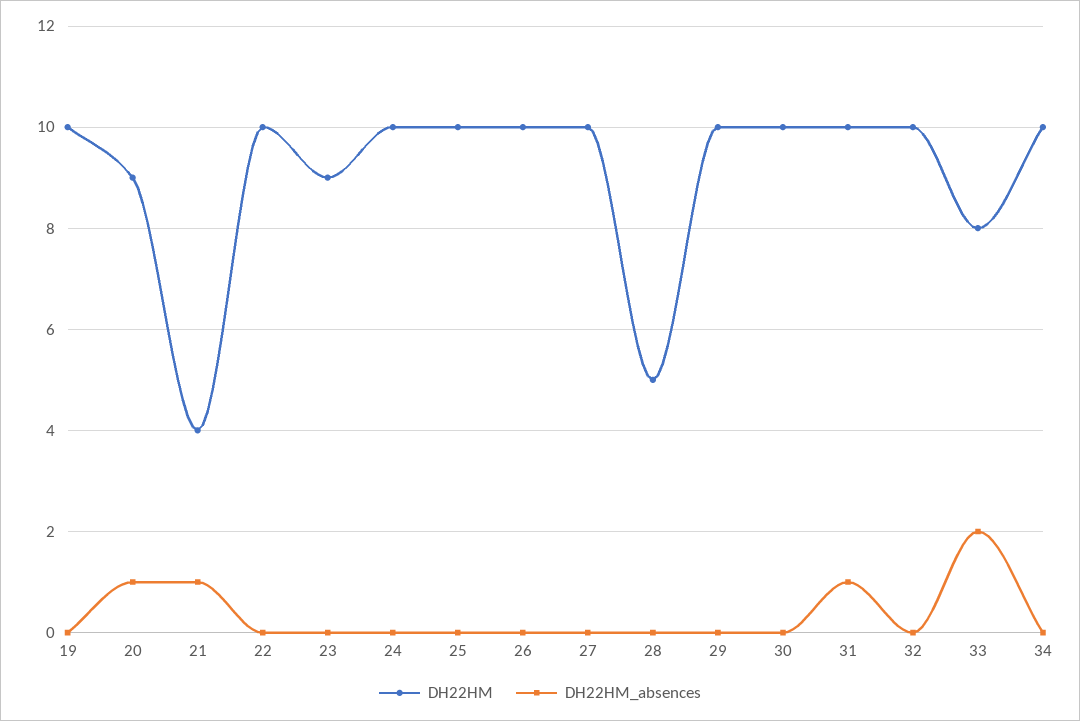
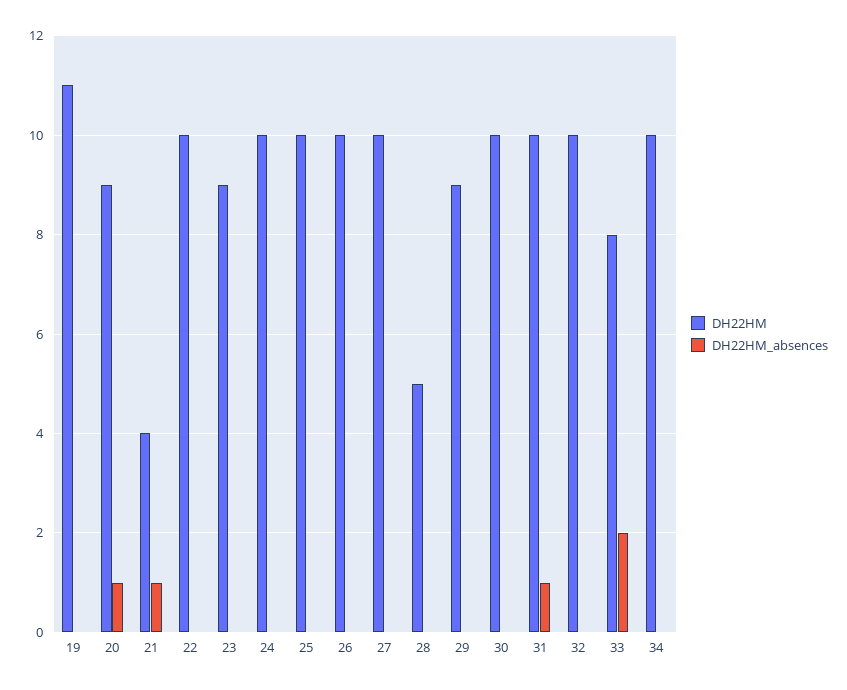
DH22HM, 19: 10 -> 11
DH22HM, 29: 10 -> 9

